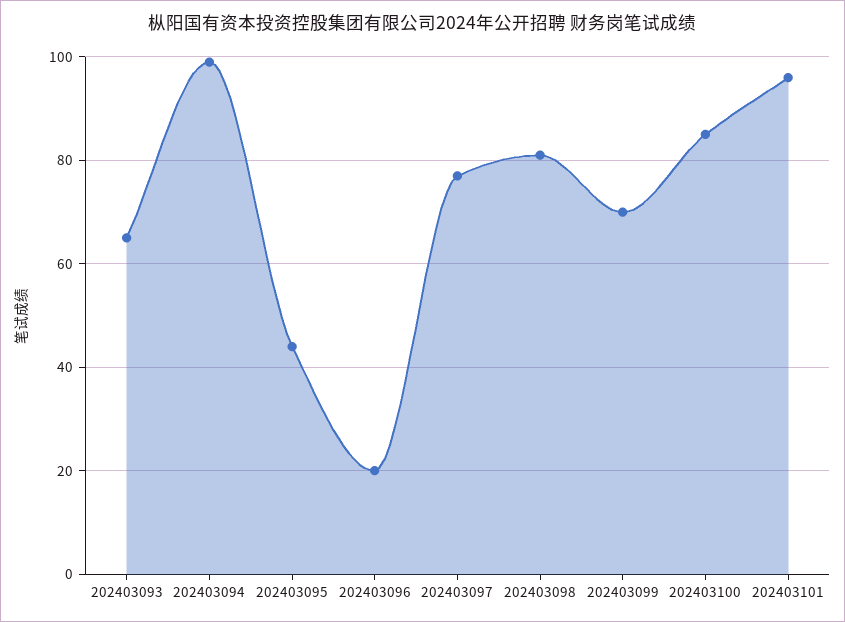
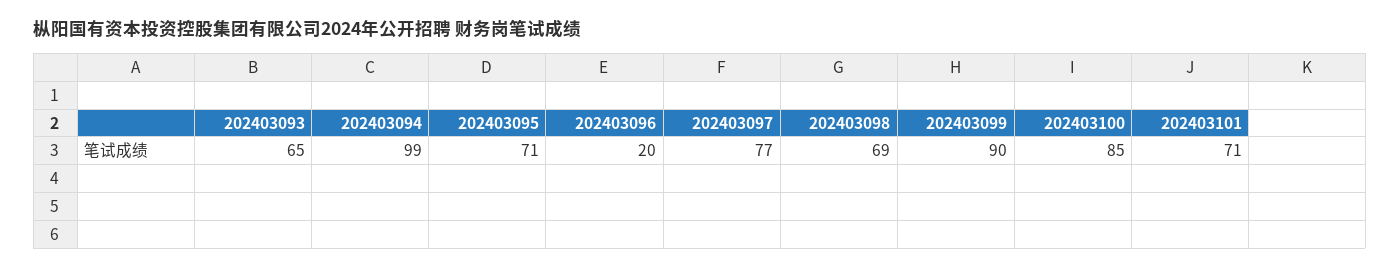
202403095: 45 -> 71
202403098: 80 -> 69
202403099: 70 -> 90
202403101: 95 -> 71

